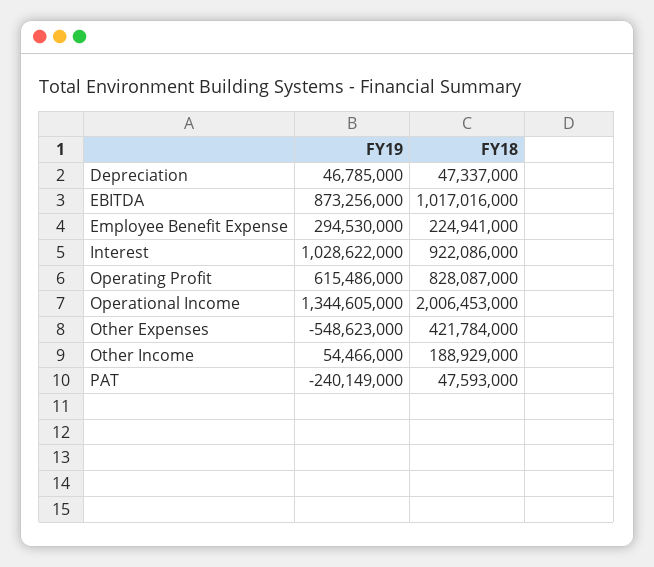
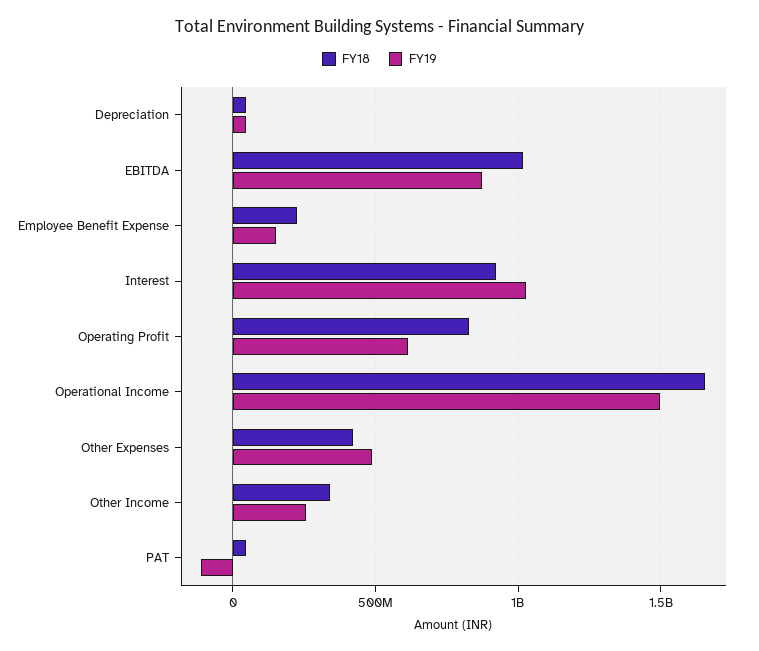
FY19, Employee Benefit Expense: 294530000 -> 150000000
FY19, Operational Income: 1344605000 -> 1500000000
FY18, Operational Income: 2006453000 -> 1650000000
FY19, Other Expenses: -548623000 -> 500000000
FY19, Other Income: 54466000 -> 250000000
FY18, Other Income: 188929000 -> 350000000
FY19, PAT: -240149000 -> -100000000

